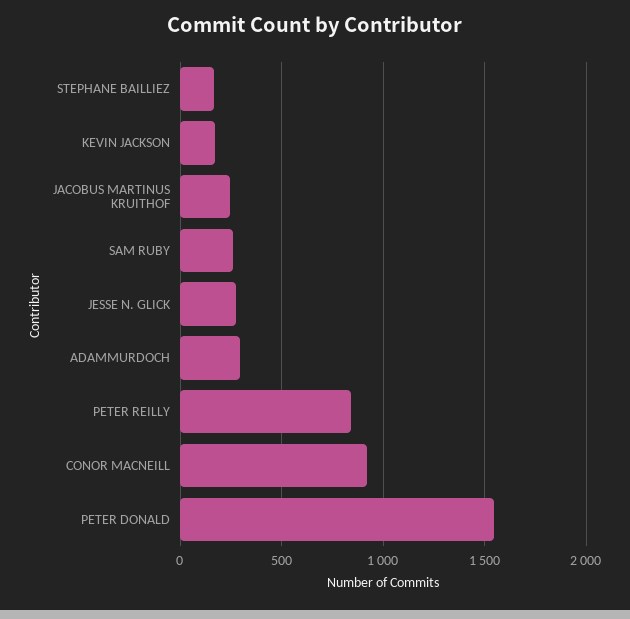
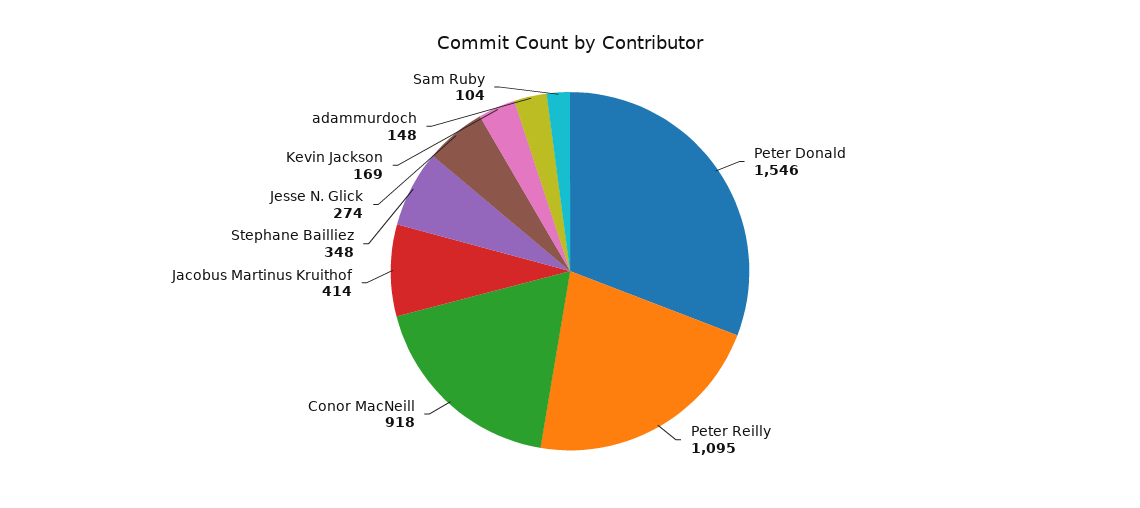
STEPHANE BAILLIEZ: 150 -> 348
JACOBUS MARTINUS KRUITHOF: 250 -> 414
SAM RUBY: 250 -> 104
ADAMMURDOCH: 300 -> 148
PETER REILLY: 850 -> 1095

